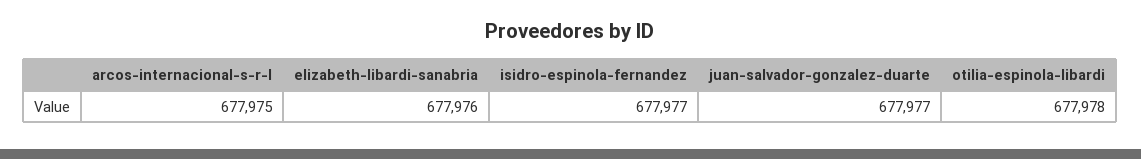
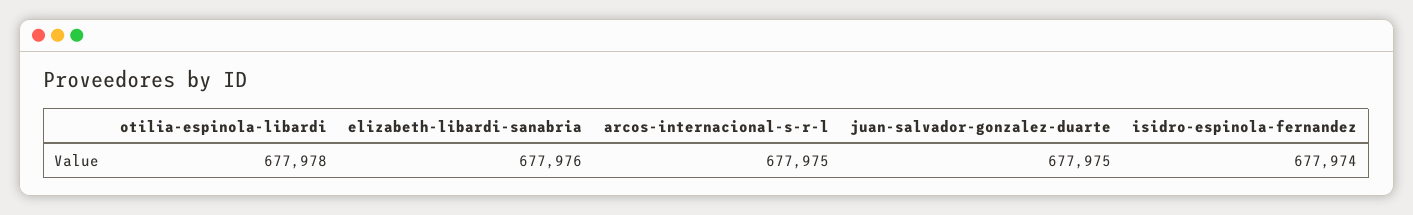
isidro-espinola-fernandez: 677977 -> 677974
juan-salvador-gonzalez-duarte: 677977 -> 677975

